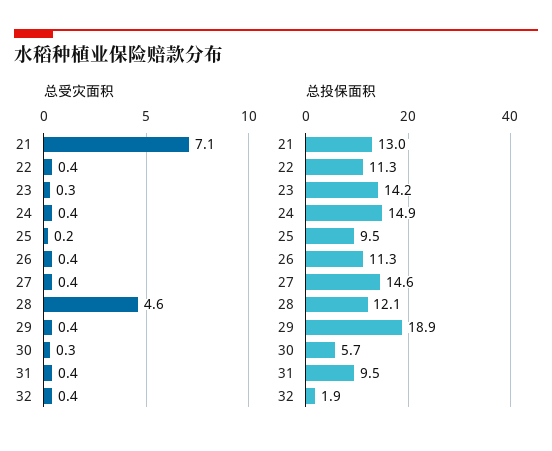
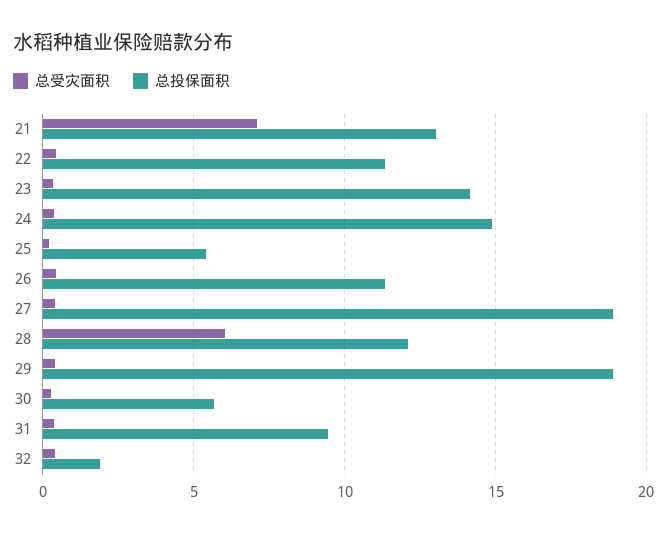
总受灾面积, 28: 4.6 -> 6
总投保面积, 25: 9.5 -> 5.5
总投保面积, 27: 14.6 -> 19

